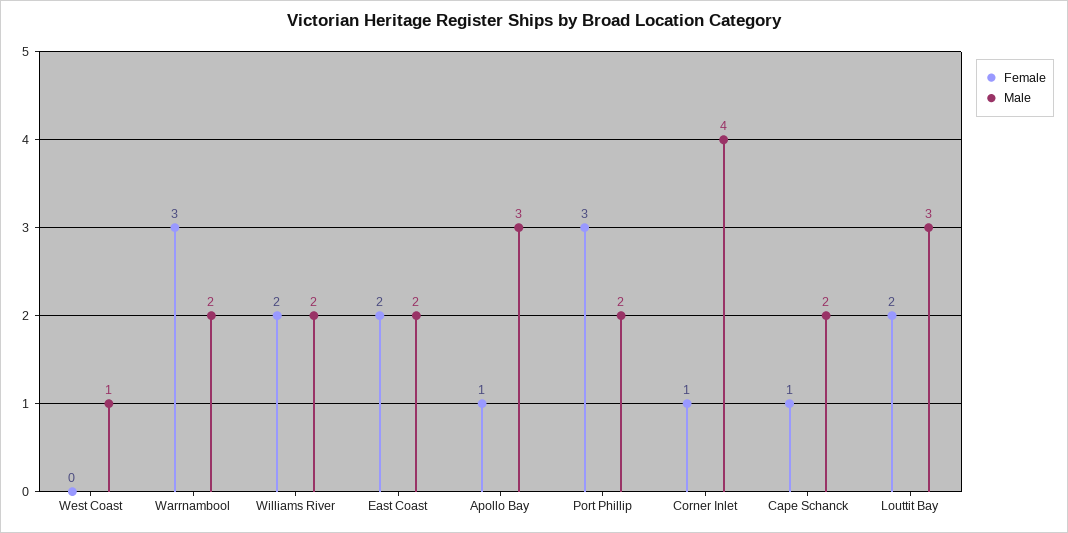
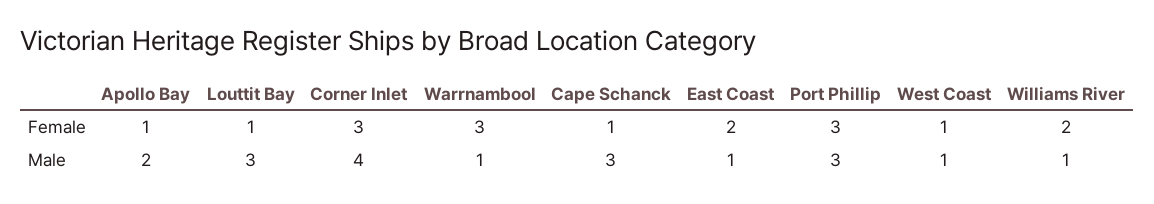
Female, West Coast: 0 -> 1
Male, Warrnambool: 2 -> 1
Male, Williams River: 2 -> 1
Male, East Coast: 2 -> 1
Male, Apollo Bay: 3 -> 2
Male, Port Phillip: 2 -> 3
Female, Corner Inlet: 1 -> 3
Male, Cape Schanck: 2 -> 3
Female, Louttit Bay: 2 -> 1

